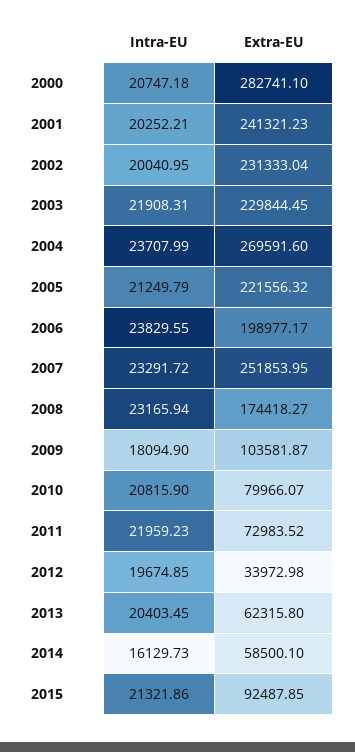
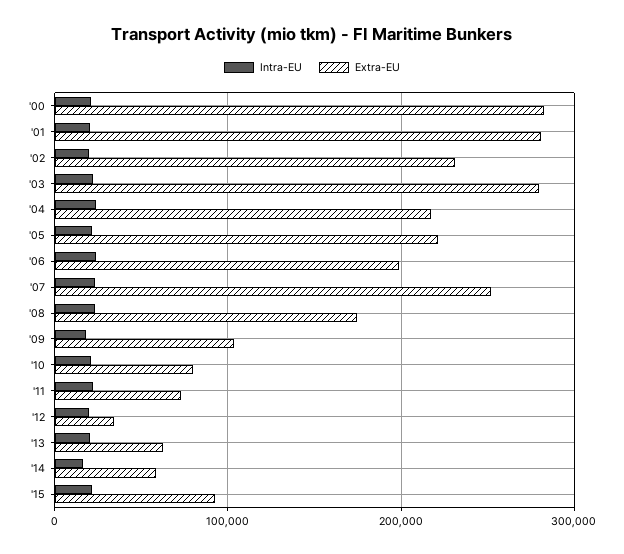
Extra-EU, 2001: 241321.23 -> 280000
Extra-EU, 2003: 229844.45 -> 280000
Extra-EU, 2004: 269591.6 -> 220000

